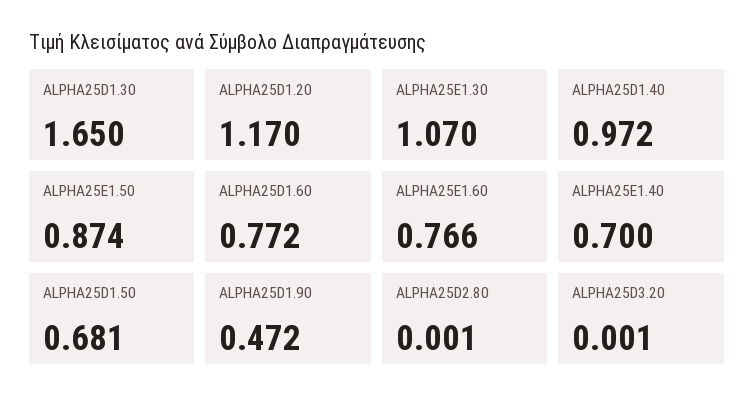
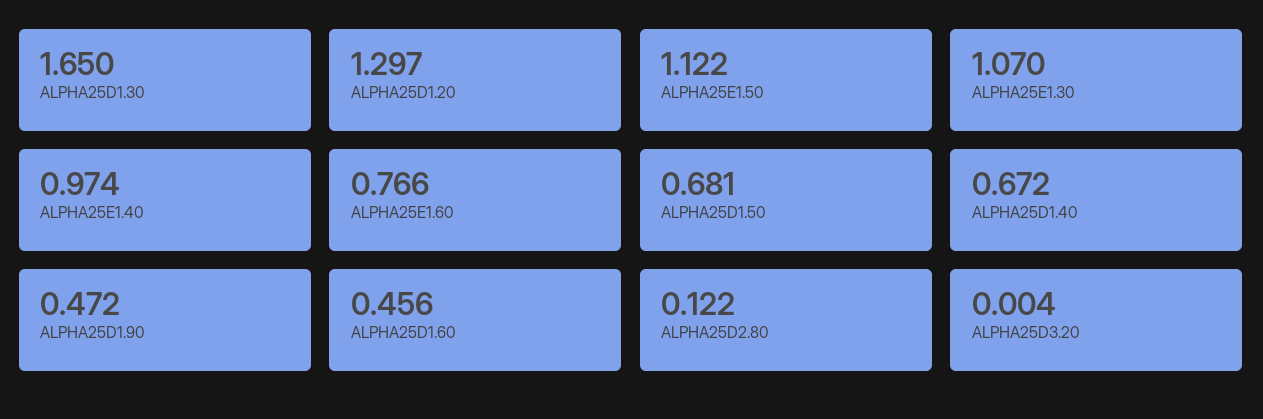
ALPHA25D1.20: 1.17 -> 1.297
ALPHA25D1.40: 0.972 -> 0.672
ALPHA25E1.50: 0.874 -> 1.122
ALPHA25D1.60: 0.772 -> 0.456
ALPHA25E1.40: 0.7 -> 0.974
ALPHA25D2.80: 0.001 -> 0.122
ALPHA25D3.20: 0.001 -> 0.004

